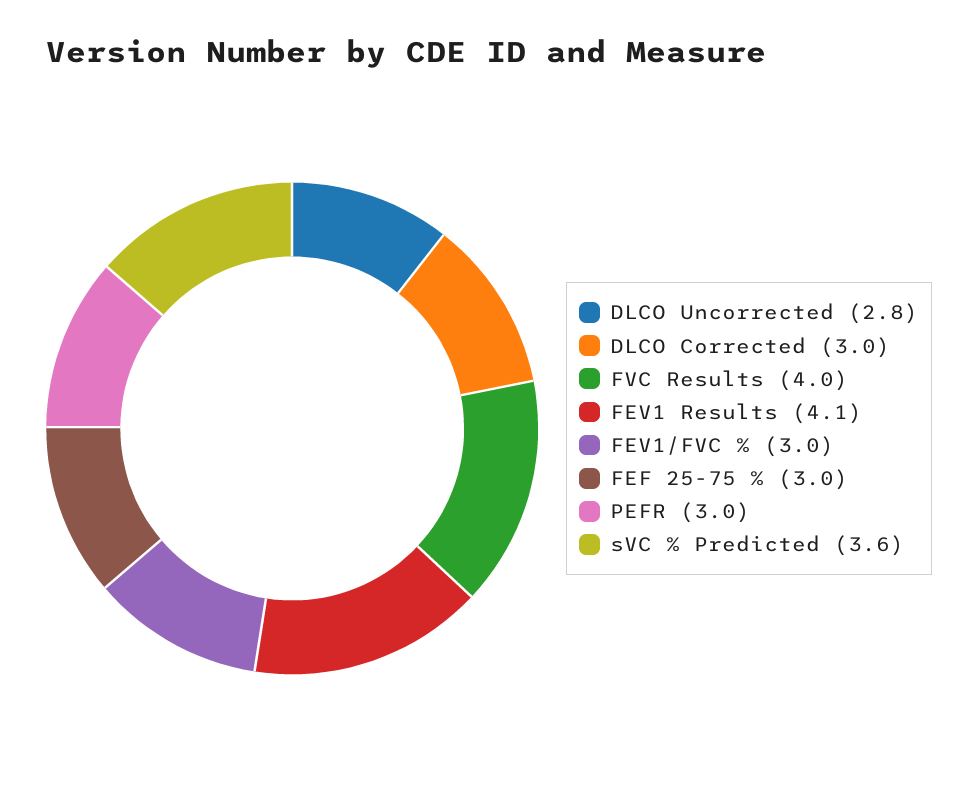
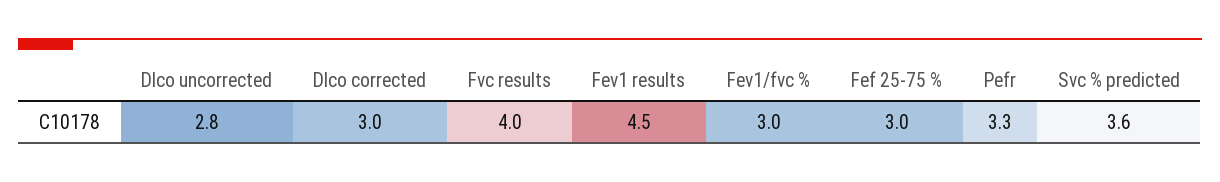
FEV1 Results: 4.1 -> 4.5
PEFR: 3 -> 3.3

